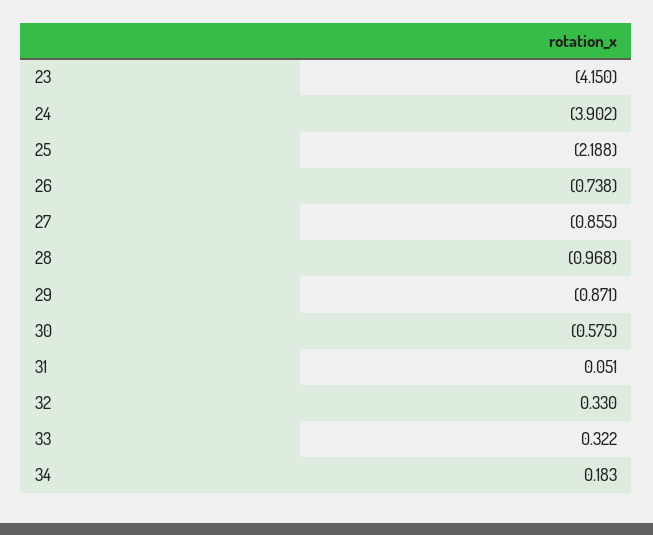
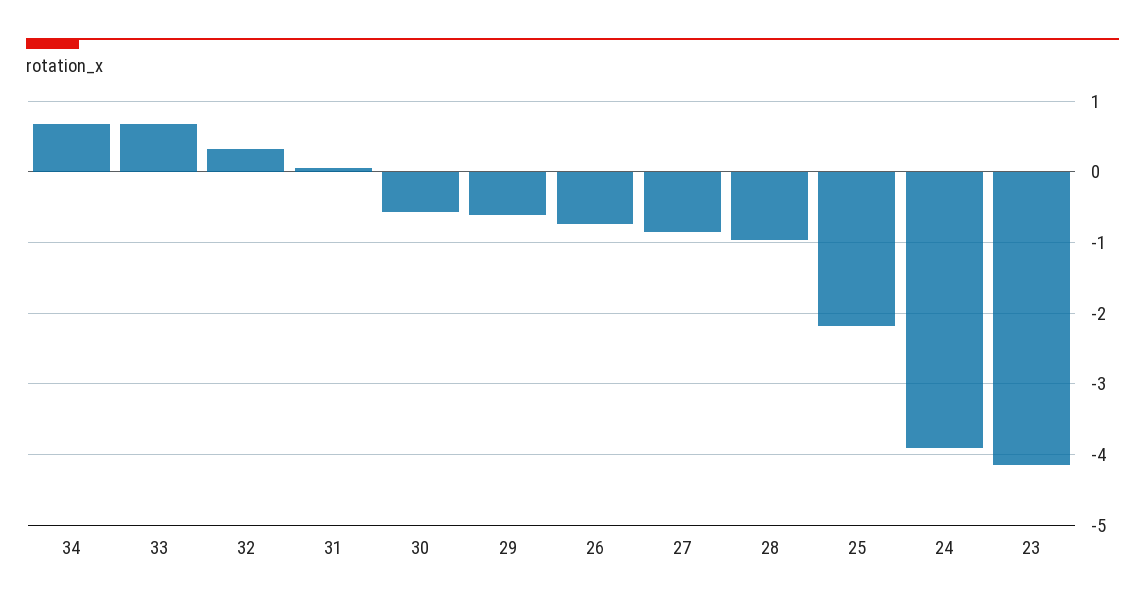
29: -0.871 -> -0.6
33: 0.322 -> 0.7
34: 0.183 -> 0.7

